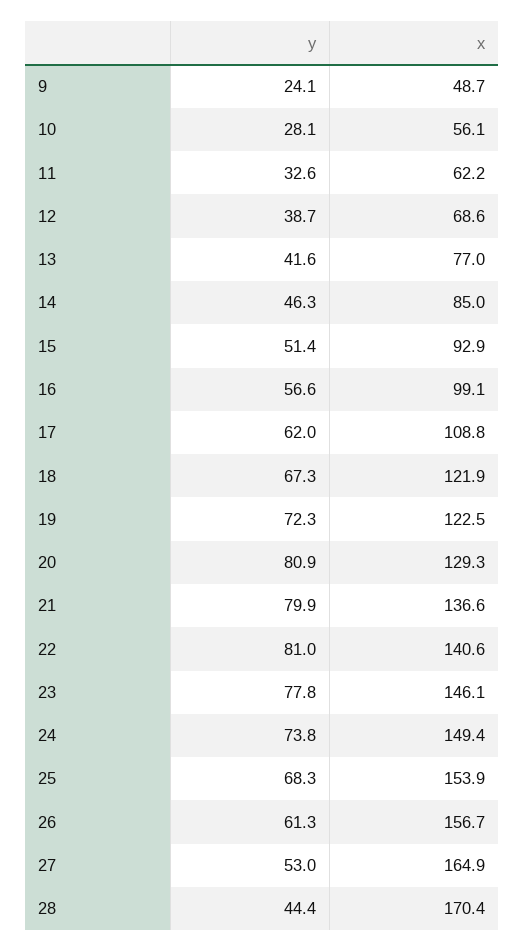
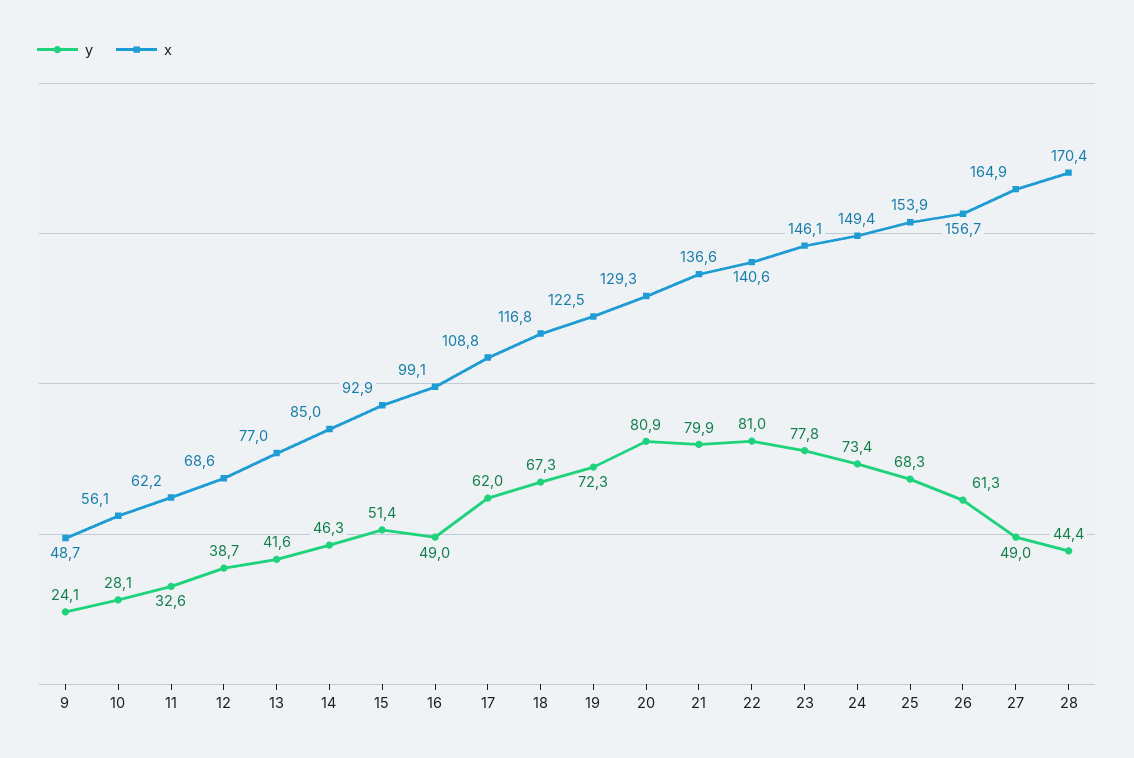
y, 16: 56.6 -> 49
x, 18: 121.9 -> 116.8
y, 24: 73.8 -> 73.4
y, 27: 53 -> 49

